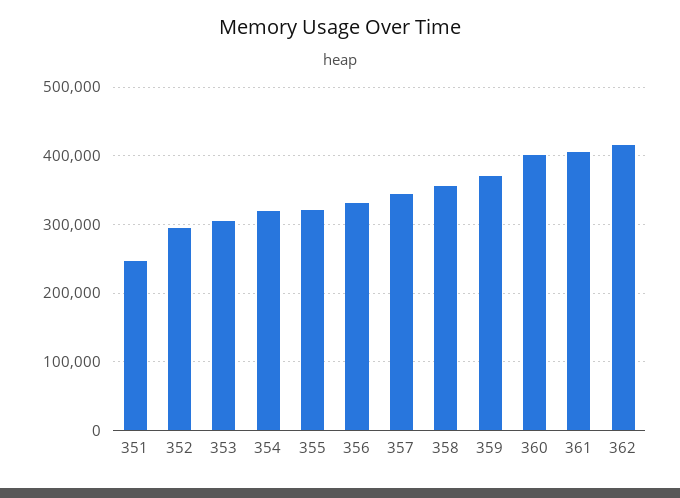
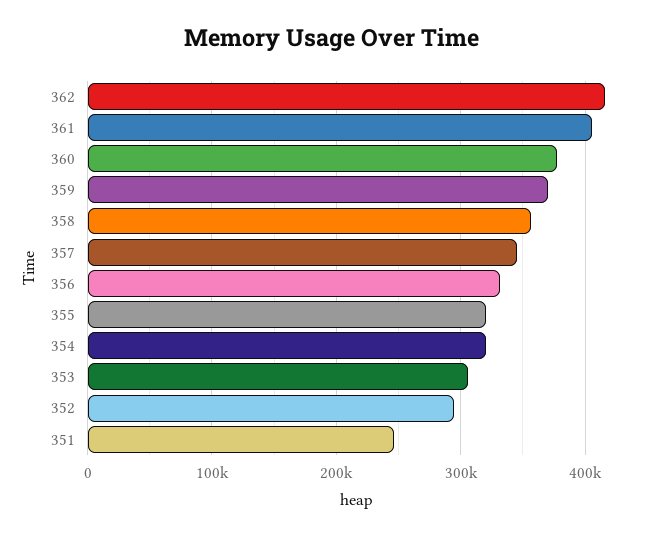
360: 400000 -> 380000

